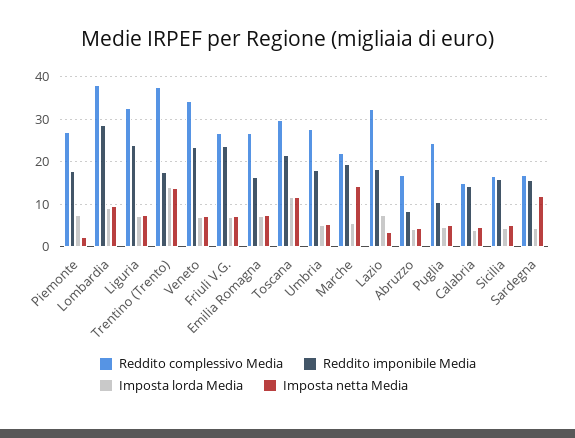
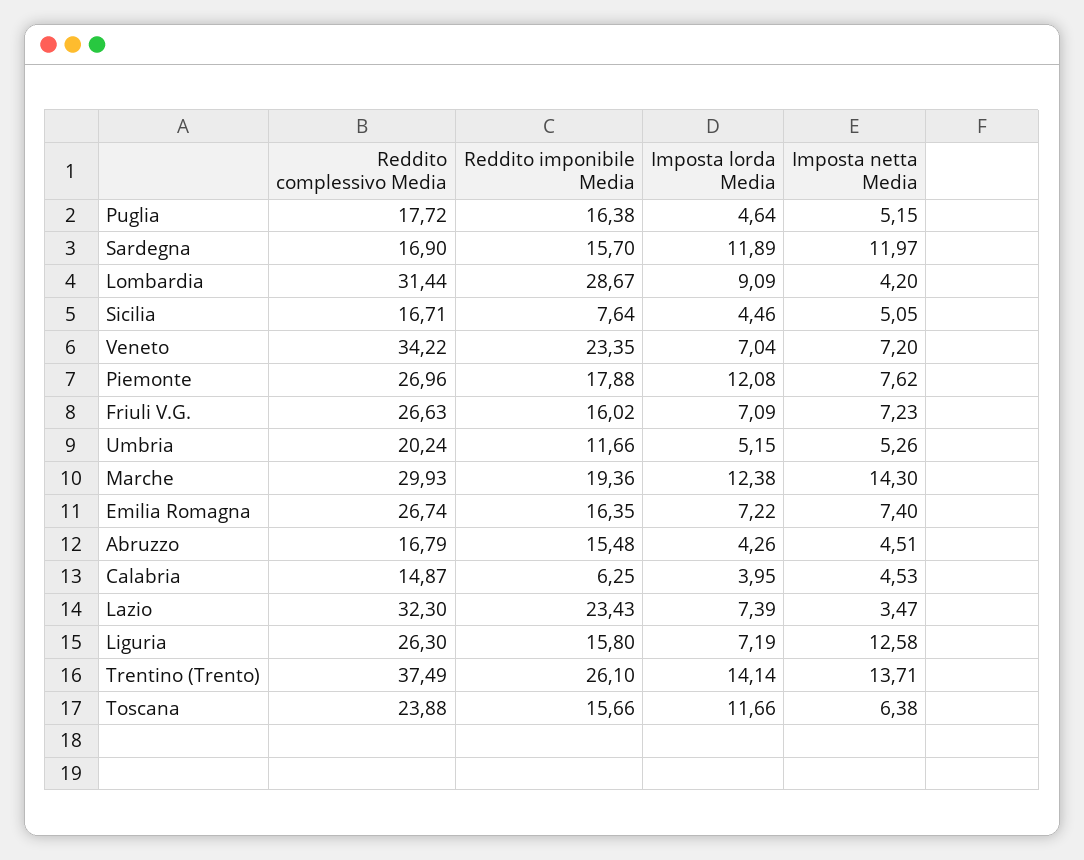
Imposta lorda Media, Piemonte: 8 -> 12.08
Imposta netta Media, Piemonte: 2 -> 7.62
Reddito complessivo Media, Lombardia: 38 -> 31.44
Imposta netta Media, Lombardia: 10 -> 4.2
Reddito complessivo Media, Liguria: 32 -> 26.3
Reddito imponibile Media, Liguria: 24 -> 15.8
Imposta netta Media, Liguria: 8 -> 12.58
Reddito imponibile Media, Trentino (Trento): 18 -> 26.1
Reddito imponibile Media, Friuli V.G.: 24 -> 16.02
Reddito complessivo Media, Toscana: 30 -> 23.88
Reddito imponibile Media, Toscana: 22 -> 15.66
Imposta netta Media, Toscana: 12 -> 6.38
Reddito complessivo Media, Umbria: 28 -> 20.24
Reddito imponibile Media, Umbria: 18 -> 11.66
Reddito complessivo Media, Marche: 22 -> 29.93
Imposta lorda Media, Marche: 6 -> 12.38
Reddito imponibile Media, Lazio: 18 -> 23.43
Reddito imponibile Media, Abruzzo: 8 -> 15.48
Reddito complessivo Media, Puglia: 24 -> 17.72
Reddito imponibile Media, Puglia: 10 -> 16.38
Reddito imponibile Media, Calabria: 14 -> 6.25
Reddito imponibile Media, Sicilia: 16 -> 7.64
Imposta lorda Media, Sardegna: 4 -> 11.89

